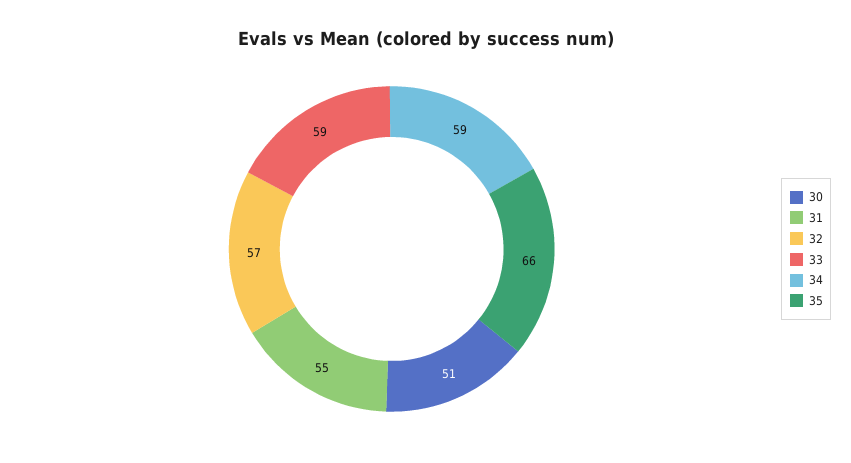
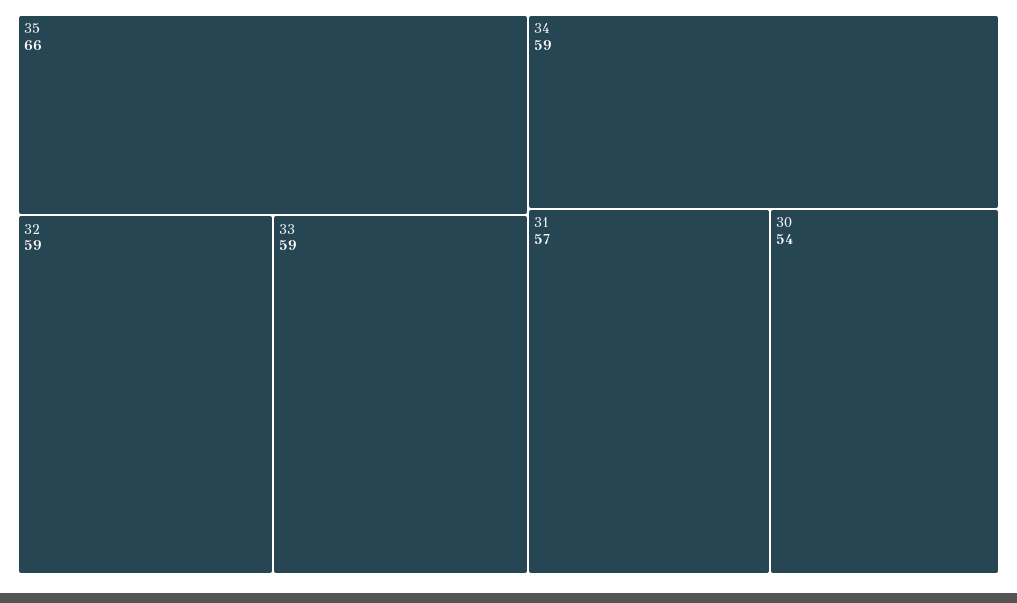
30: 51 -> 54
31: 55 -> 57
32: 57 -> 59

